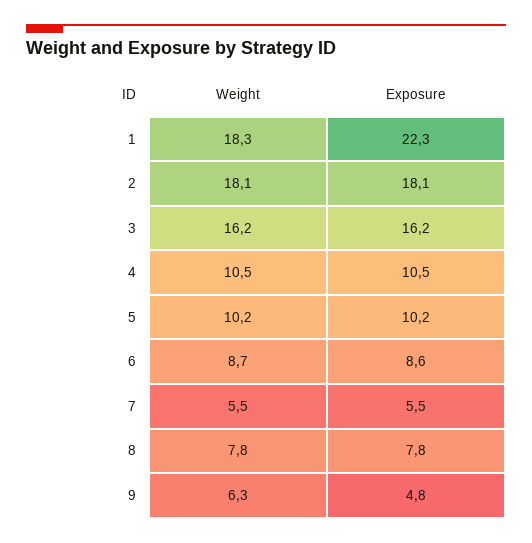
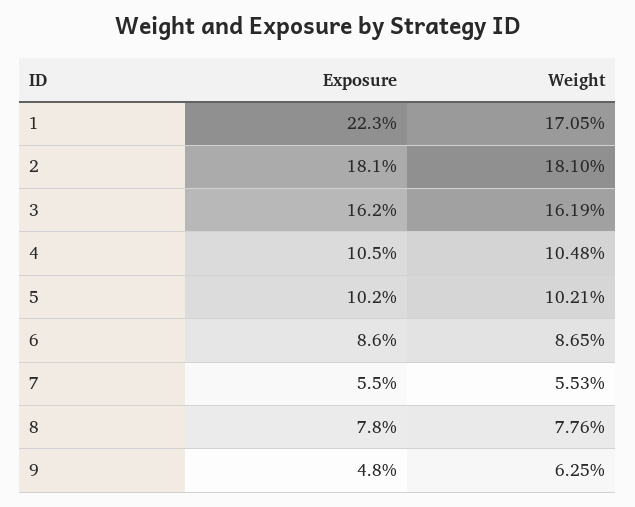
Weight, 1: 18.3 -> 17.05

